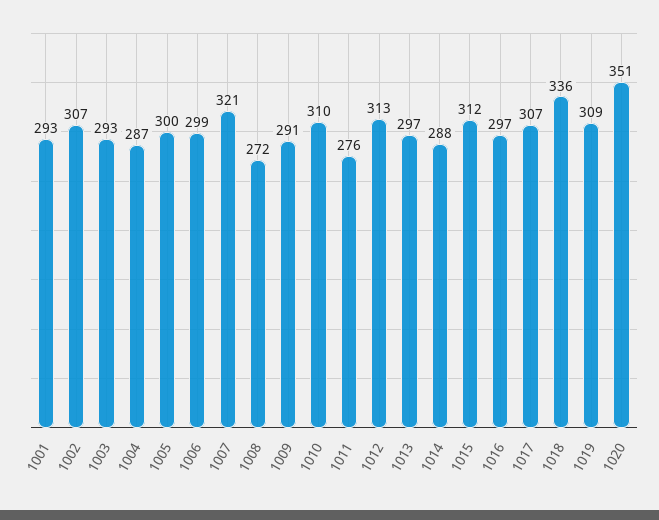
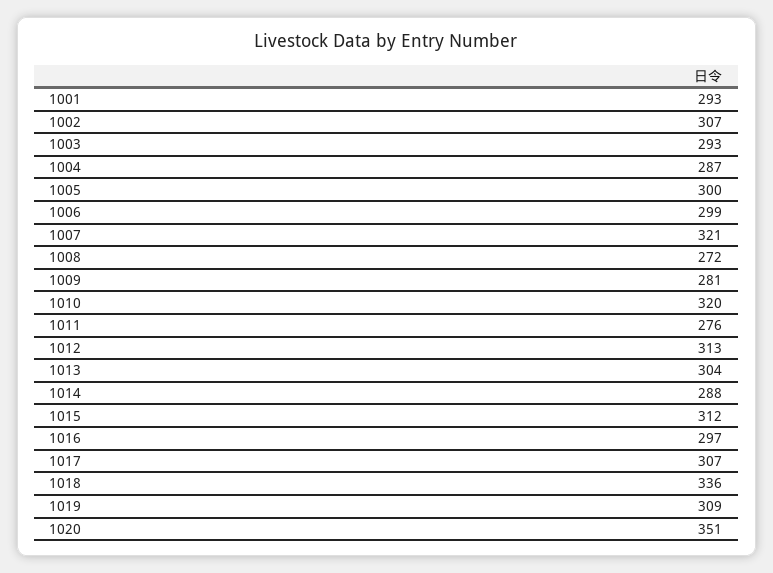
1009: 291 -> 281
1010: 310 -> 320
1013: 297 -> 304

